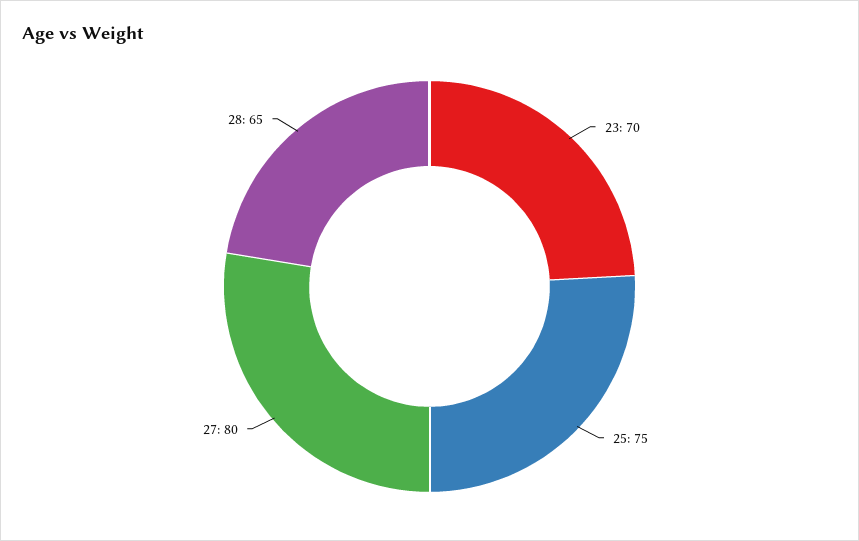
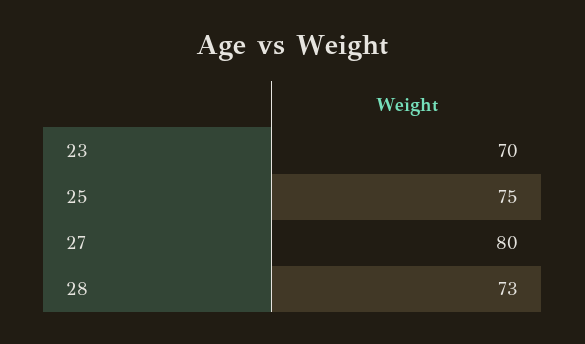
28: 65 -> 73

